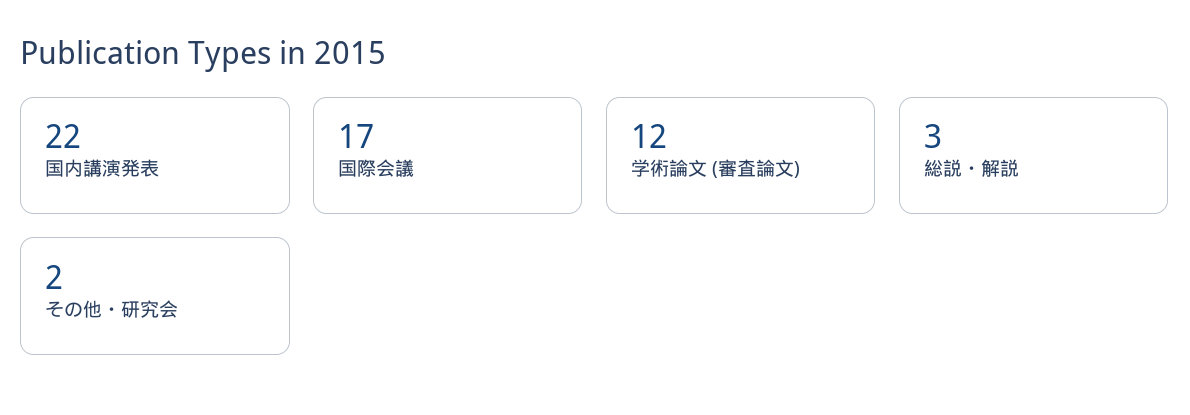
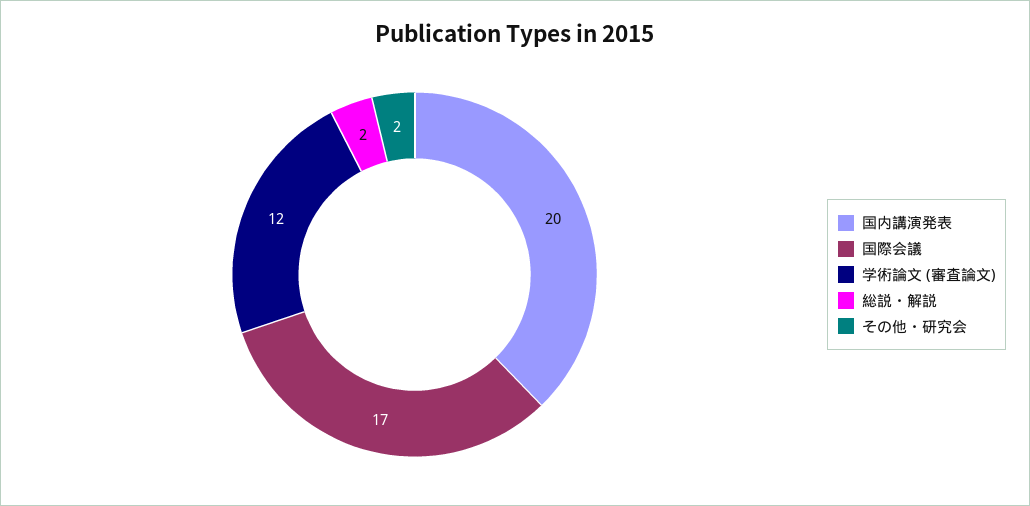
国内講演発表: 22 -> 20
総説・解説: 3 -> 2

